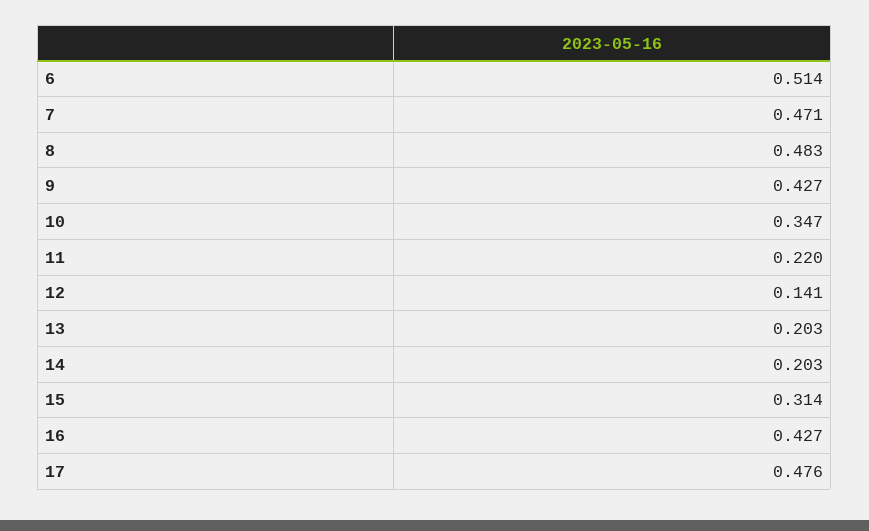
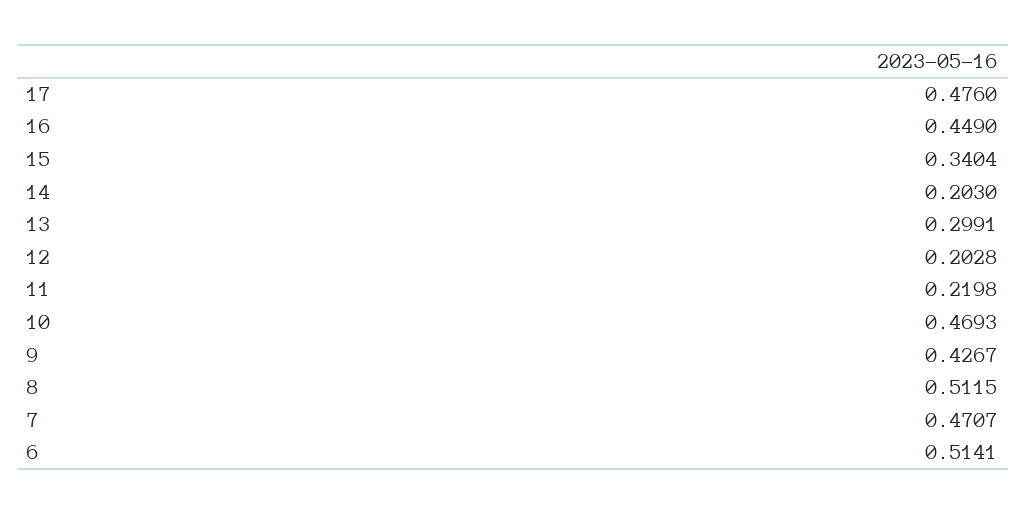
8: 0.483 -> 0.5115
10: 0.347 -> 0.4693
12: 0.141 -> 0.2028
13: 0.203 -> 0.2991
15: 0.314 -> 0.3404
16: 0.427 -> 0.449

